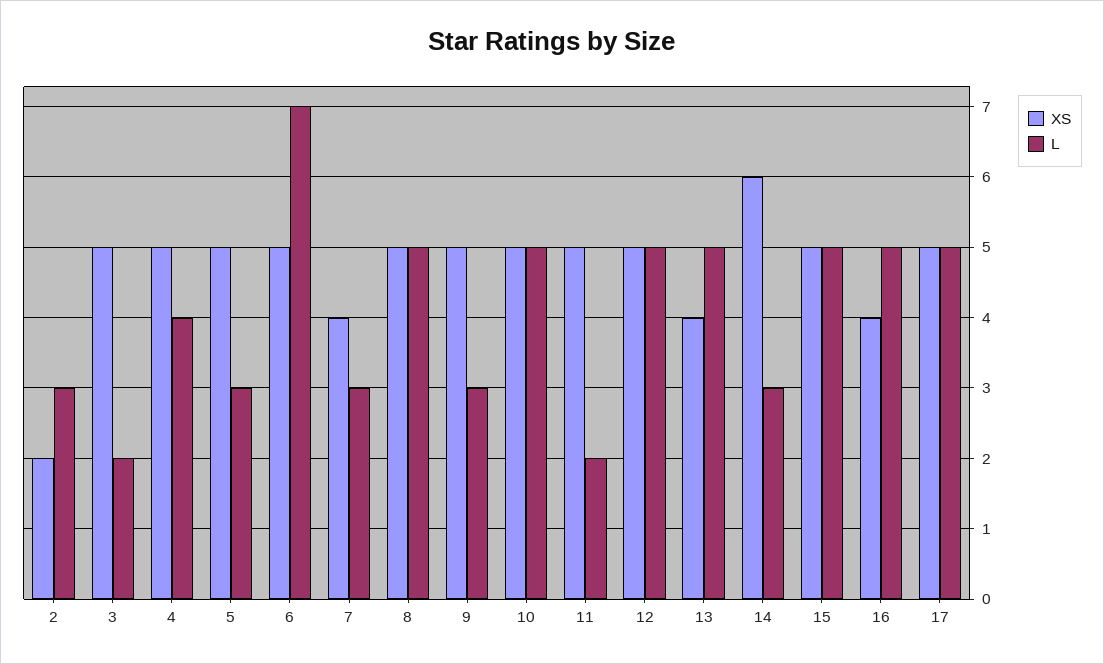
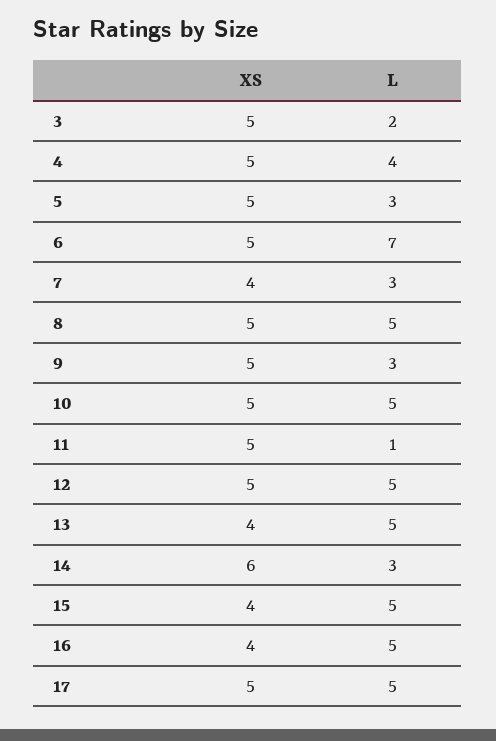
XS, 2: 2 -> none
L, 2: 3 -> none
L, 11: 2 -> 1
XS, 15: 5 -> 4

